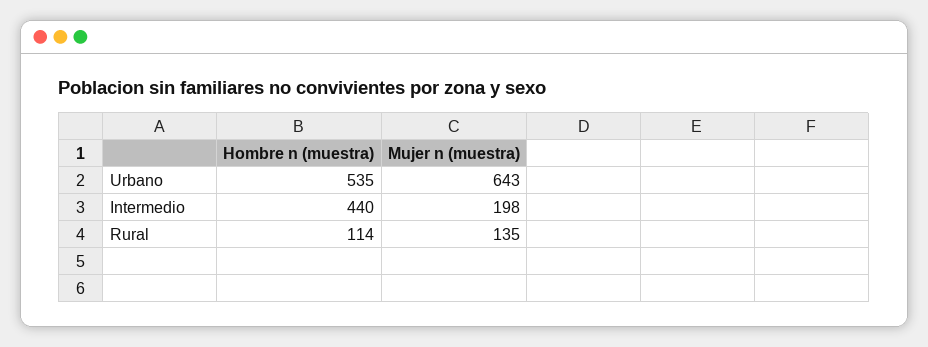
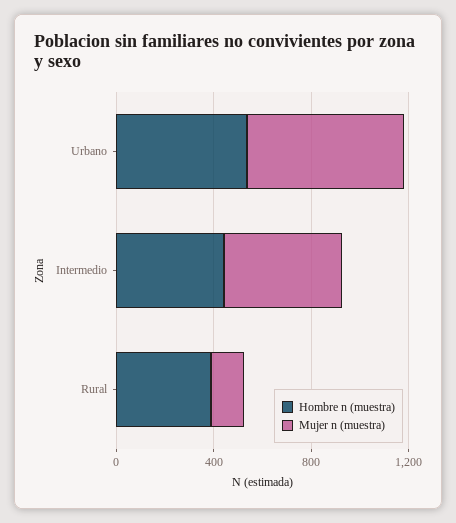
Mujer n (muestra), Intermedio: 198 -> 500
Hombre n (muestra), Rural: 114 -> 400

